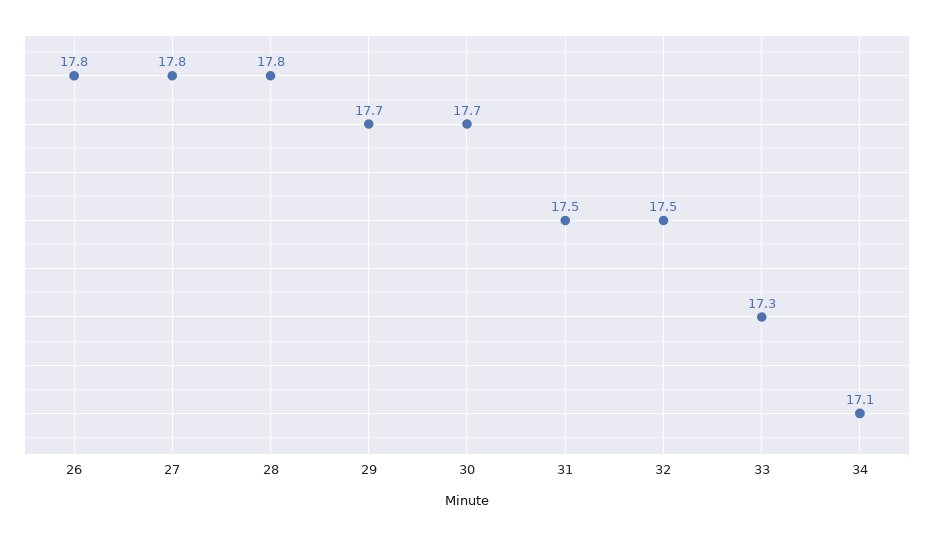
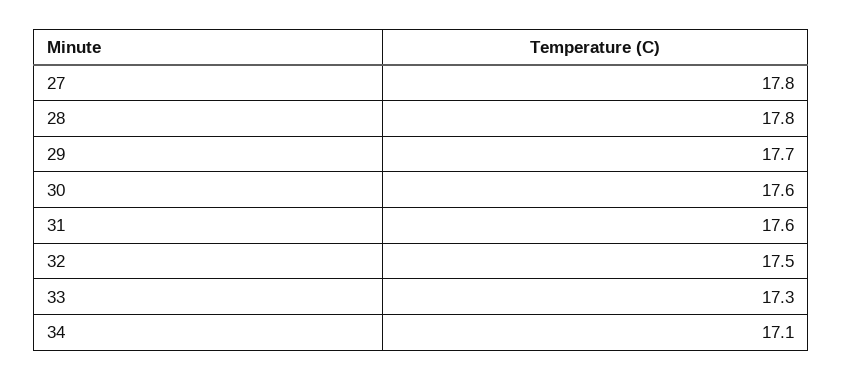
26: 17.8 -> none
30: 17.7 -> 17.6
31: 17.5 -> 17.6

